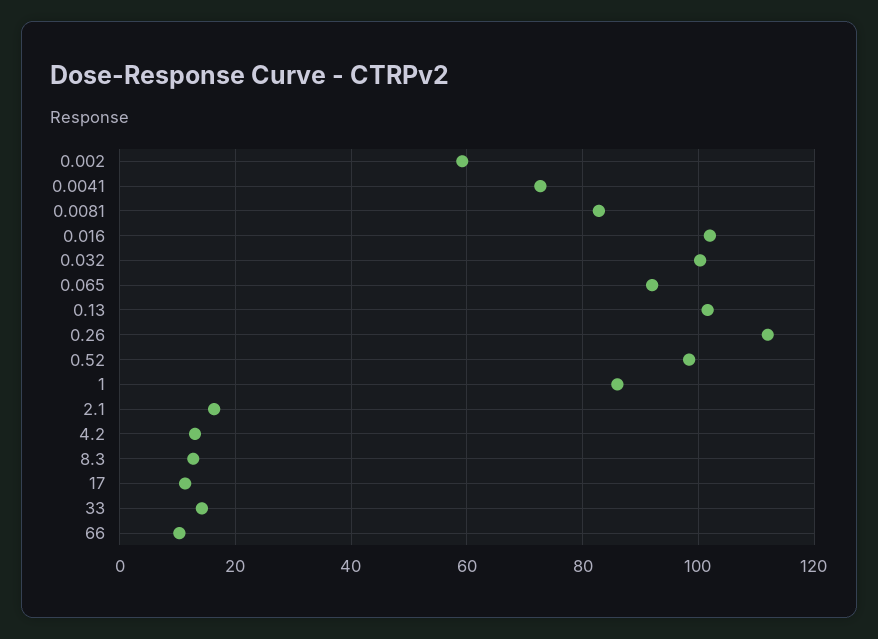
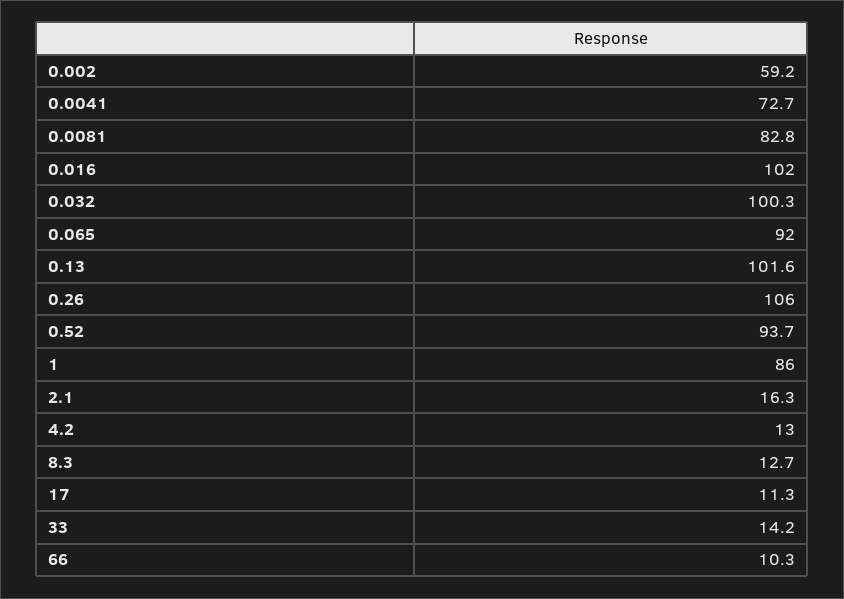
0.26: 112 -> 106
0.52: 98 -> 93.7

